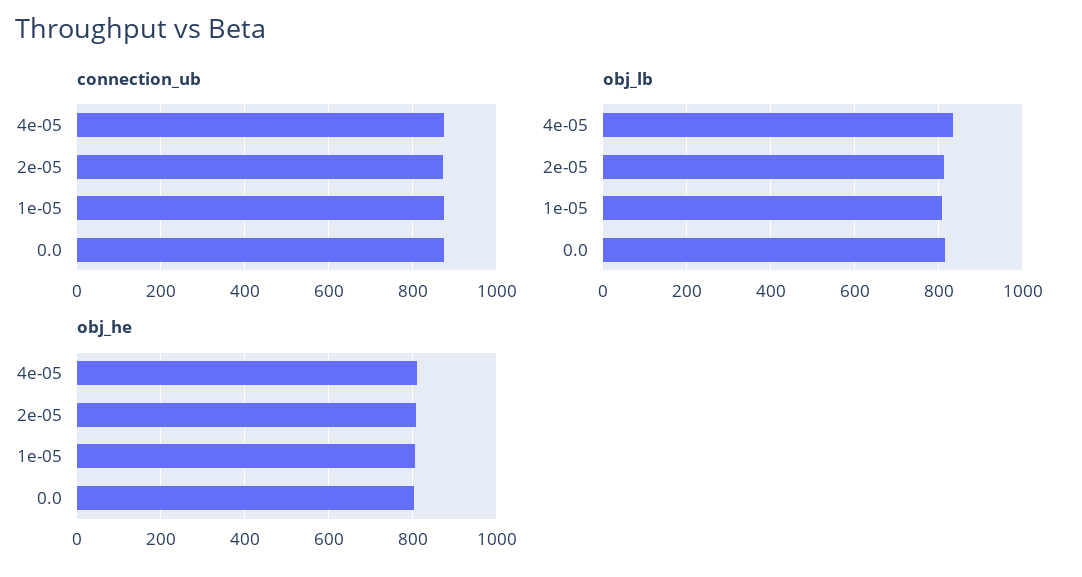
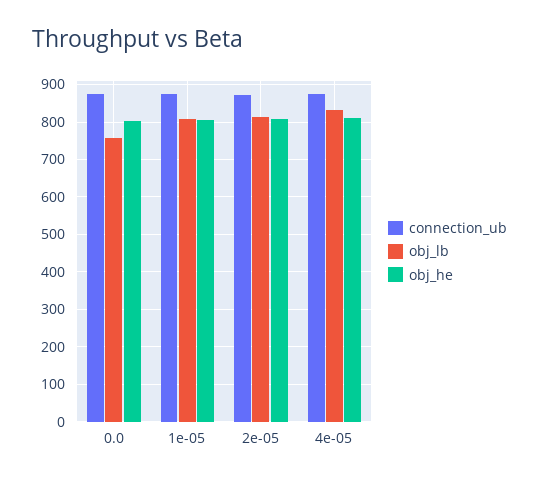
obj_lb, 0.0: 820 -> 760

